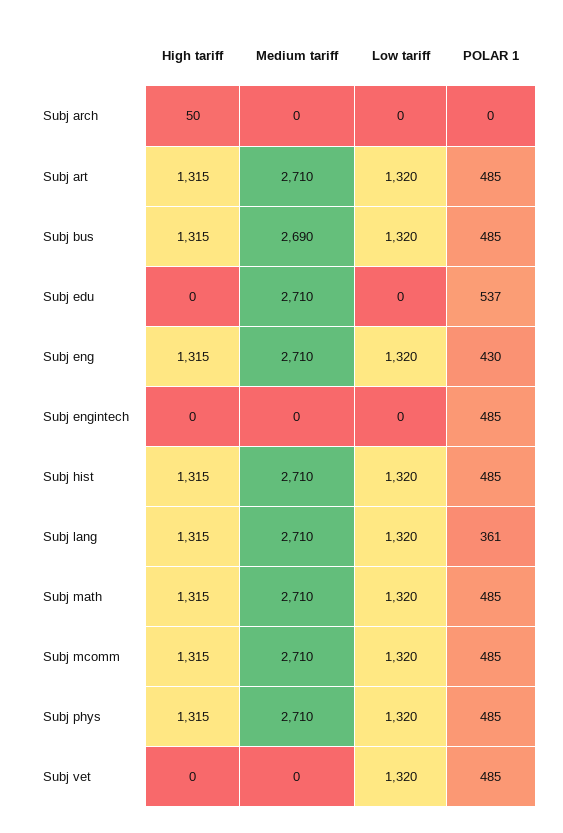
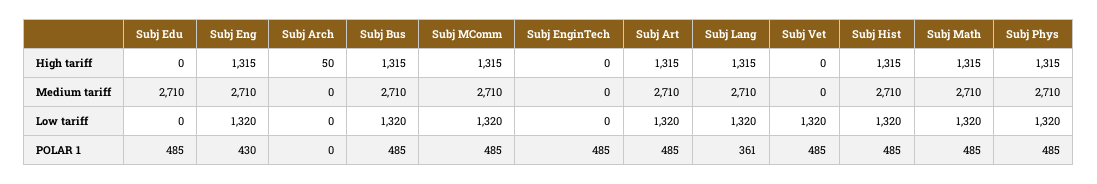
Medium tariff, Subj bus: 2690 -> 2710
POLAR 1, Subj edu: 537 -> 485

